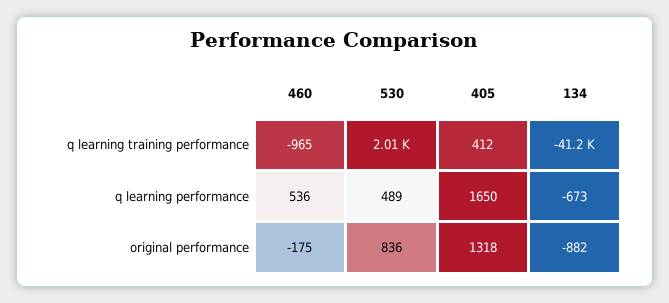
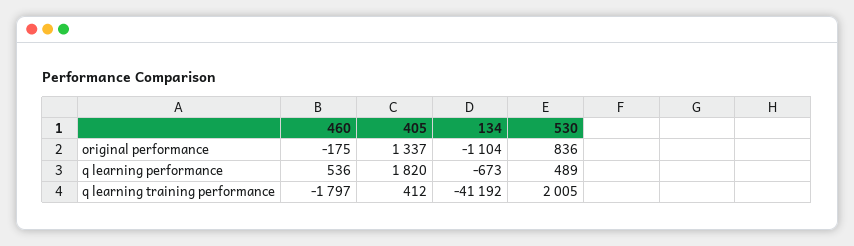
460, q learning training performance: -965 -> -1797
405, q learning performance: 1650 -> 1820
405, original performance: 1318 -> 1337
134, original performance: -882 -> -1104

